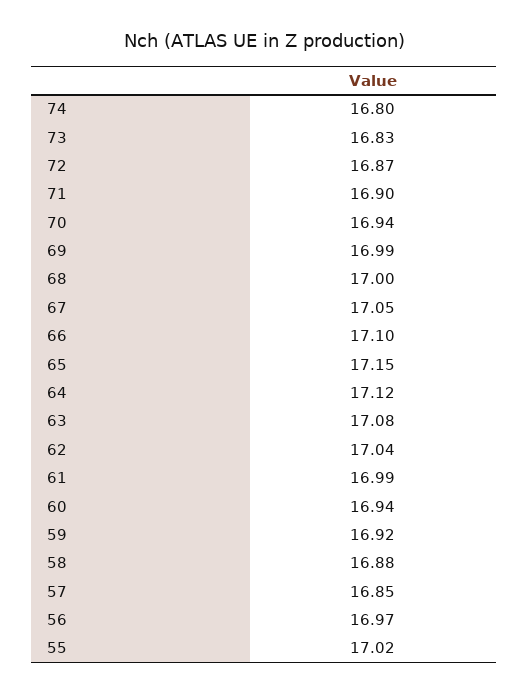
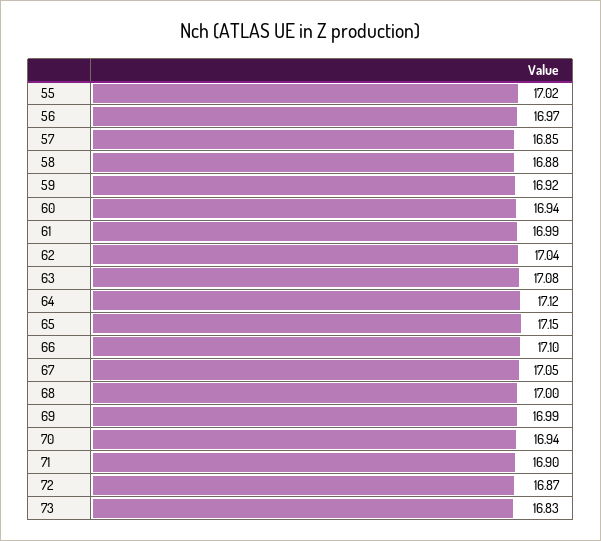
74: 16.8 -> none

